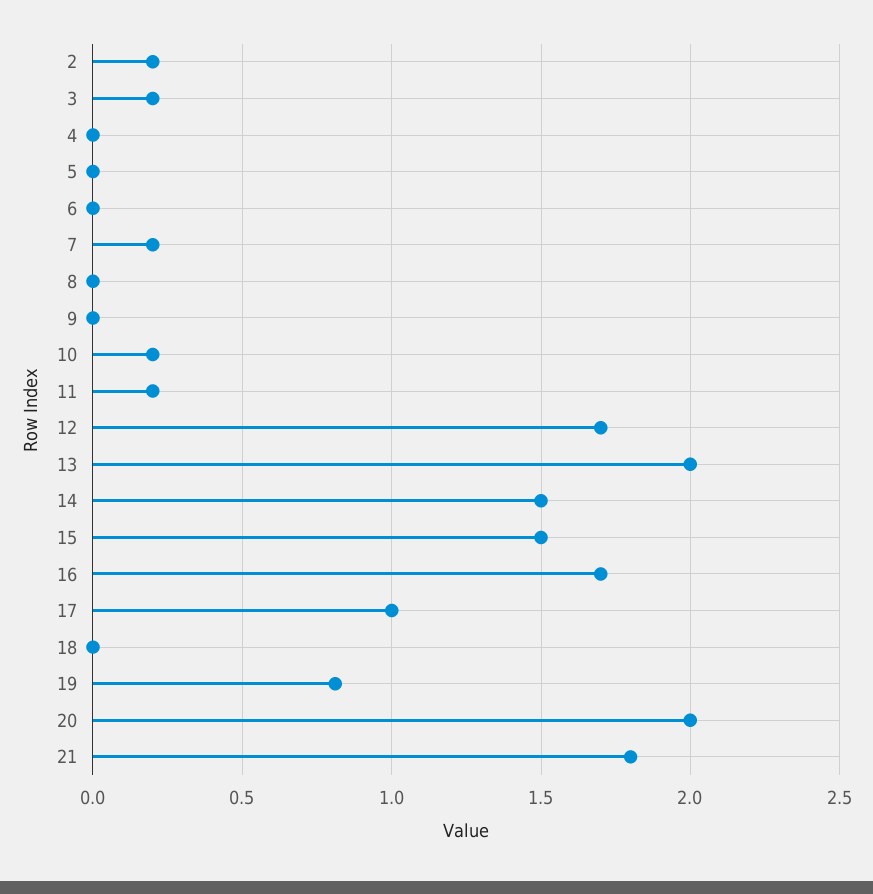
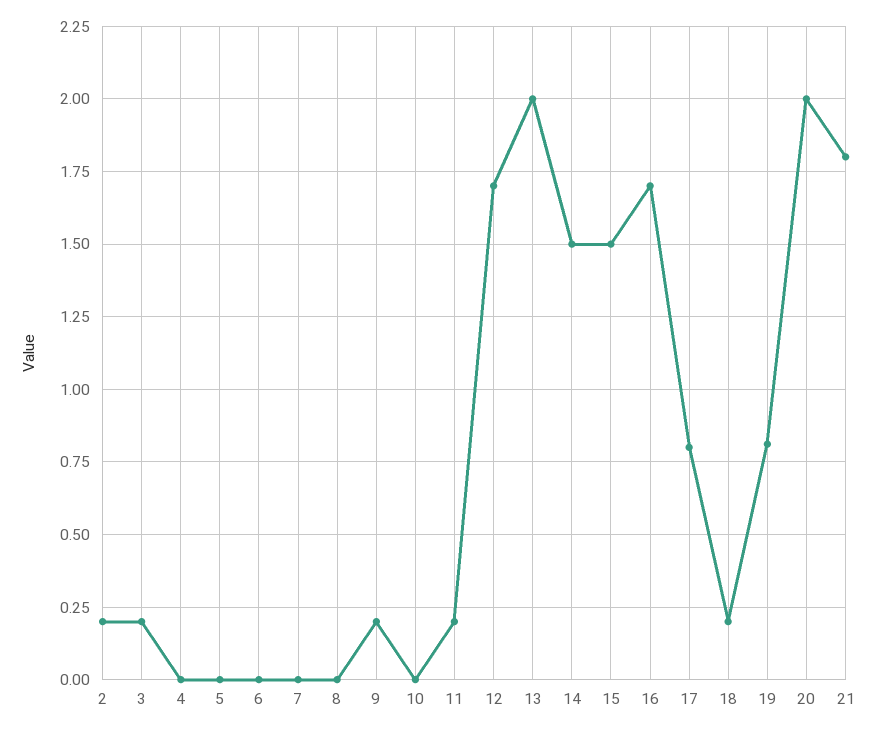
7: 0.2 -> 0
9: 0 -> 0.2
10: 0.2 -> 0
17: 1 -> 0.8
18: 0 -> 0.2

